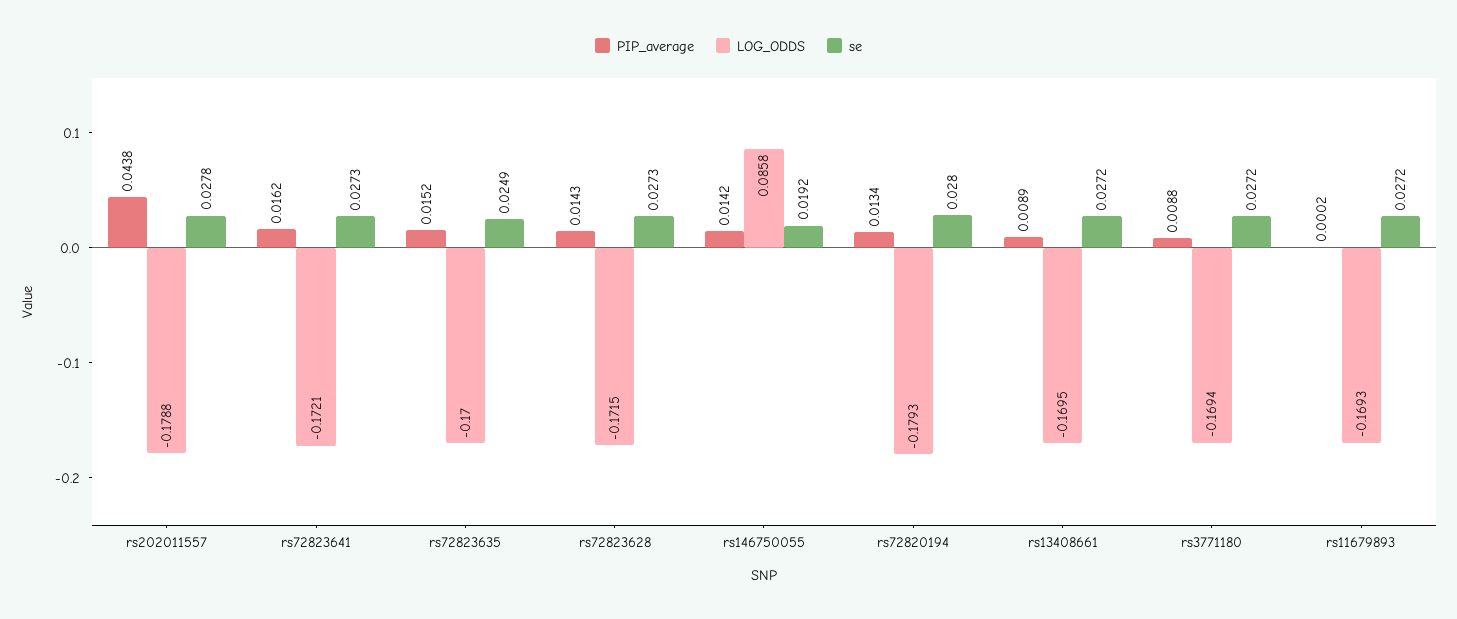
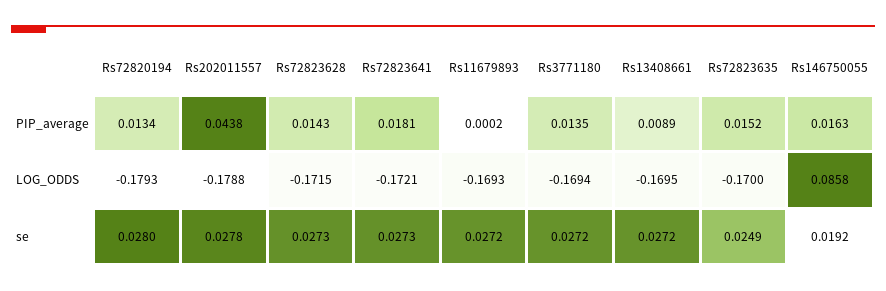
PIP_average, rs72823641: 0.0162 -> 0.0181
PIP_average, rs146750055: 0.0142 -> 0.0163
PIP_average, rs3771180: 0.0088 -> 0.0135

